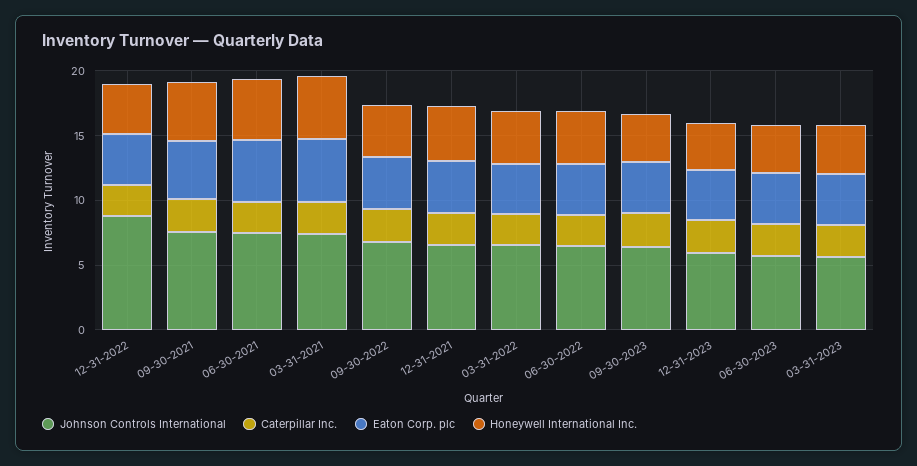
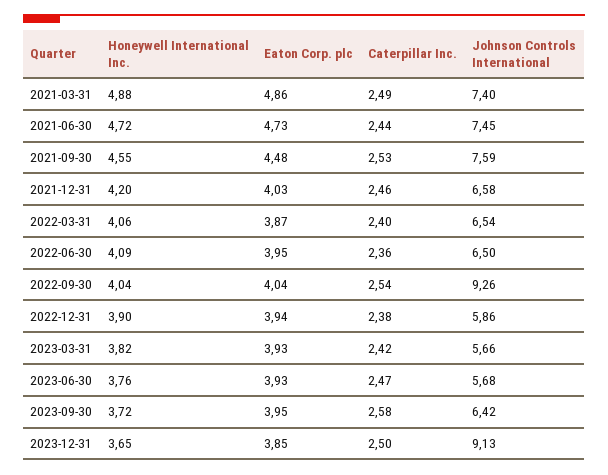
Johnson Controls International, 12-31-2022: 9 -> 5.86
Johnson Controls International, 09-30-2022: 7 -> 9.26
Johnson Controls International, 12-31-2023: 6 -> 9.13

